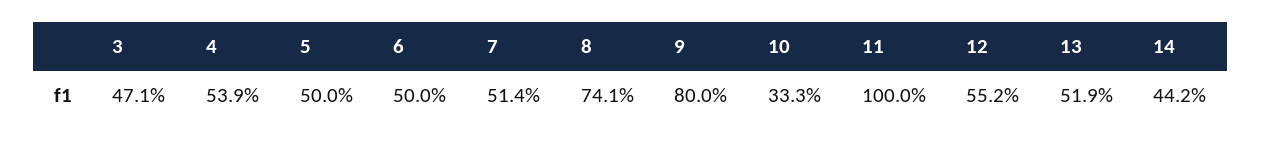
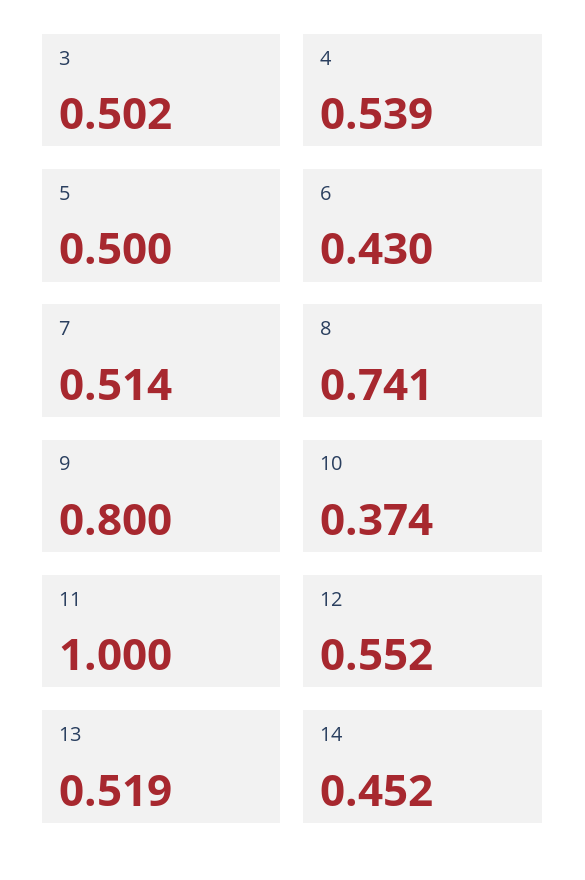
3: 0.471 -> 0.502
6: 0.5 -> 0.43
10: 0.333 -> 0.374
14: 0.442 -> 0.452

